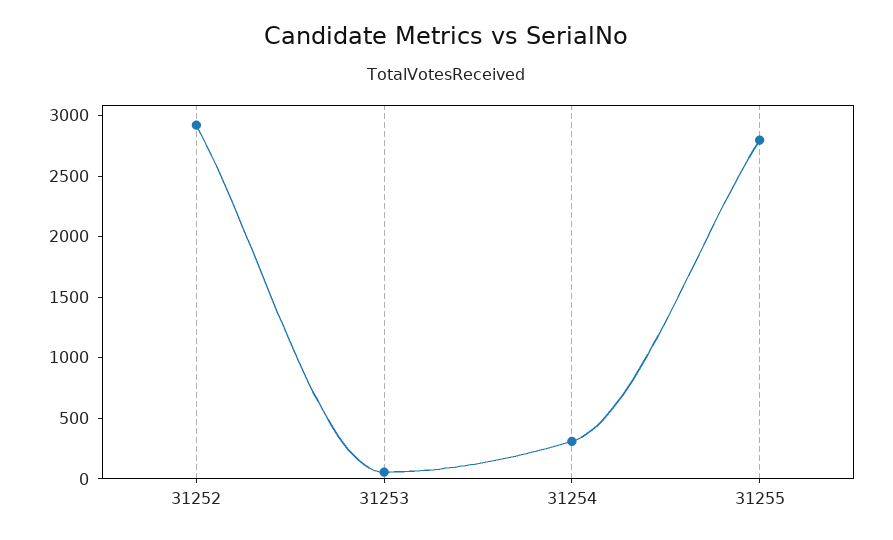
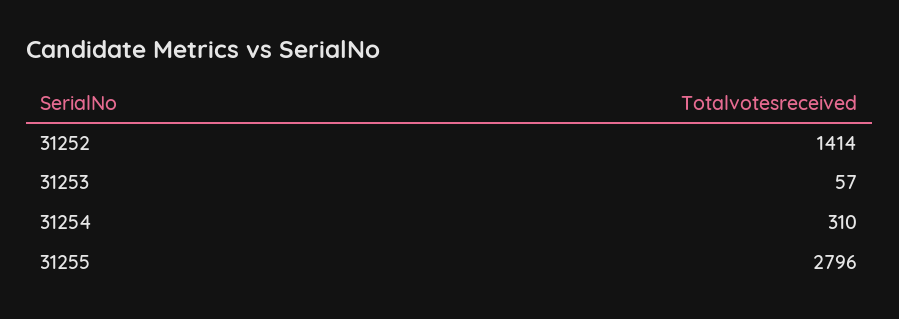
31252: 2900 -> 1414

